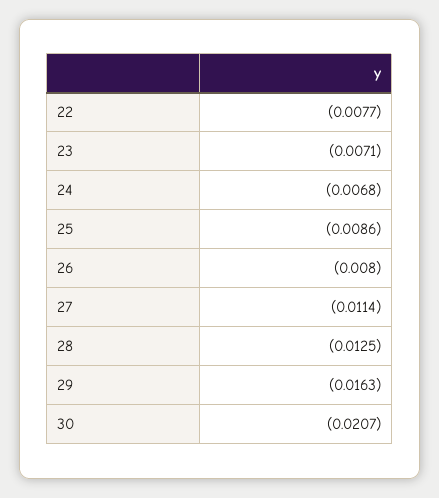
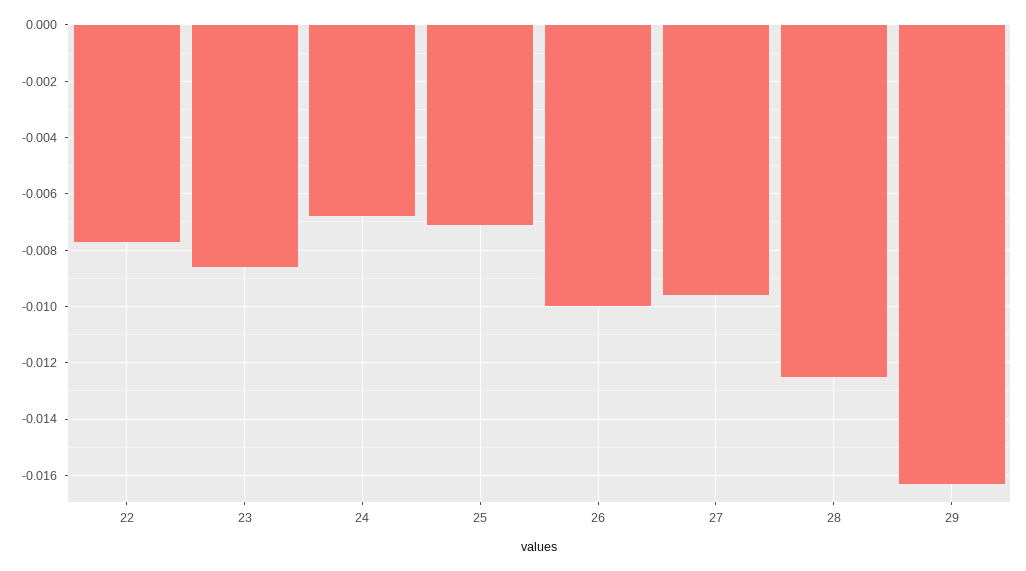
23: -0.0071 -> -0.0085
25: -0.0086 -> -0.007
26: -0.008 -> -0.01
27: -0.0114 -> -0.0095
30: -0.0207 -> none

